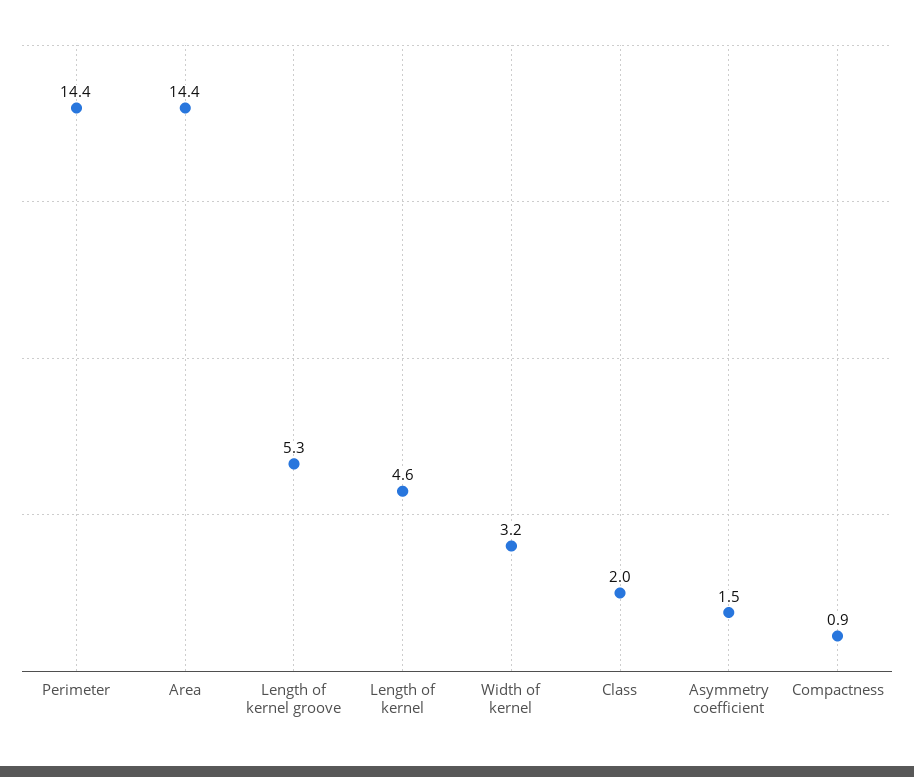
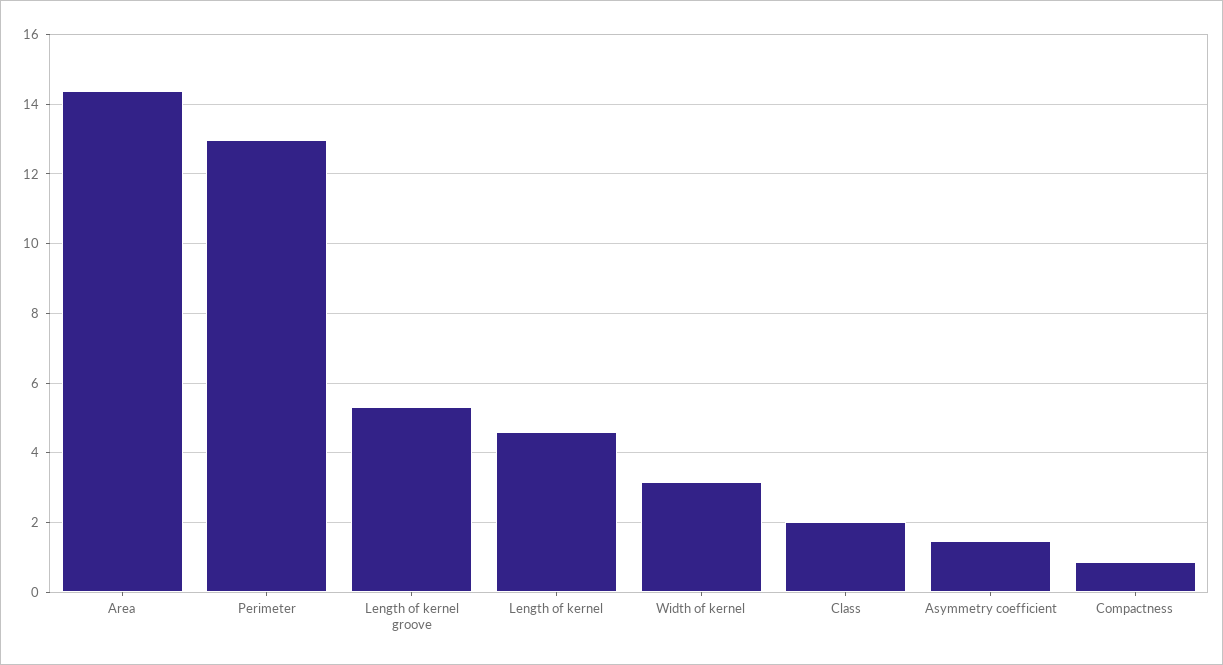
Perimeter: 14.4 -> 13

